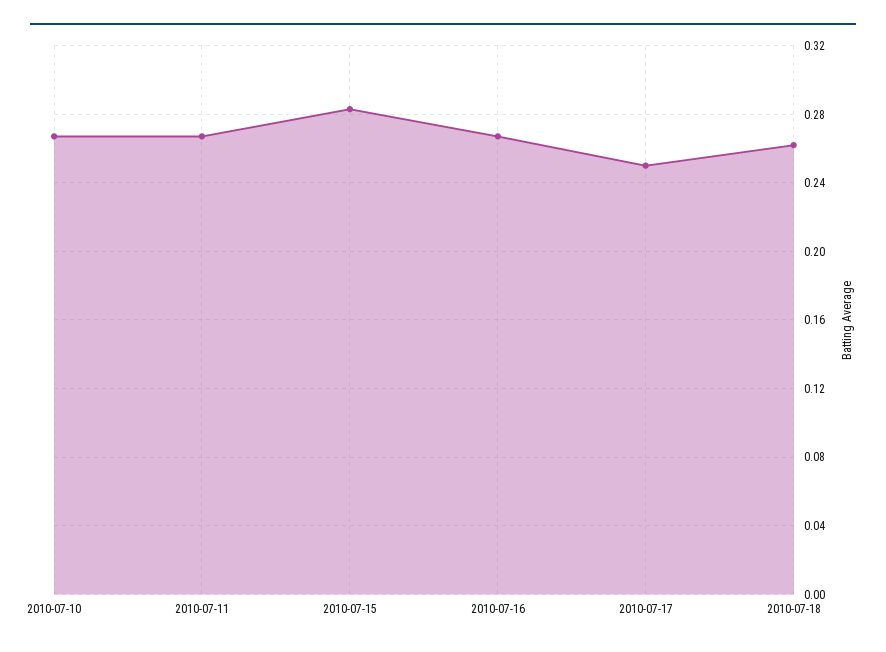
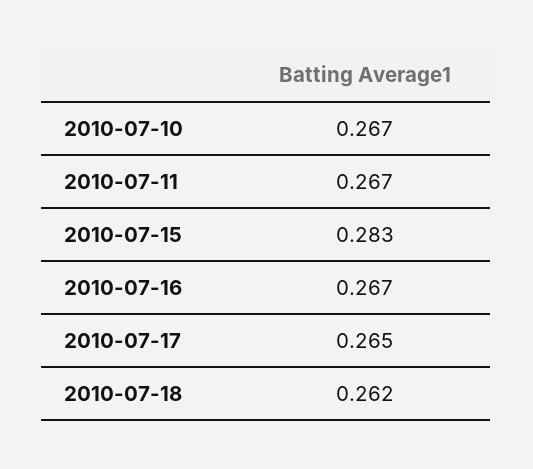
2010-07-17: 0.25 -> 0.265

